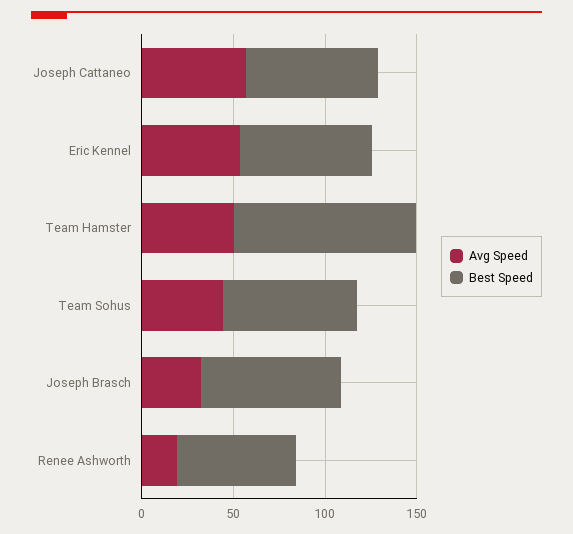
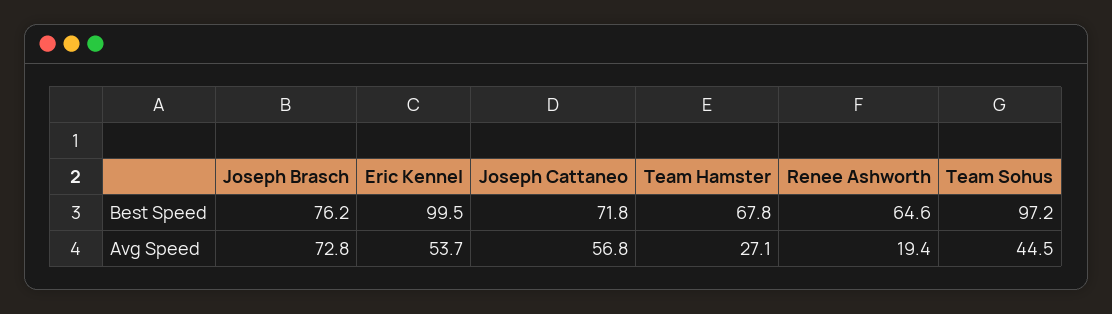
Best Speed, Eric Kennel: 70 -> 99.5
Avg Speed, Team Hamster: 50 -> 27.1
Best Speed, Team Hamster: 100 -> 67.8
Best Speed, Team Sohus: 70 -> 97.2
Avg Speed, Joseph Brasch: 30 -> 72.8

